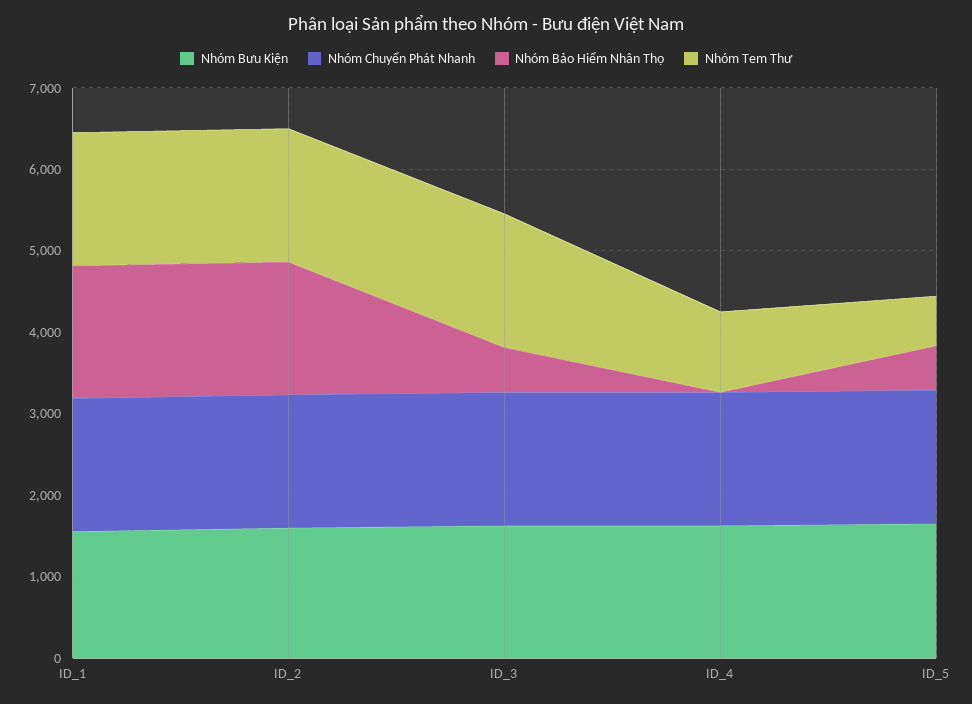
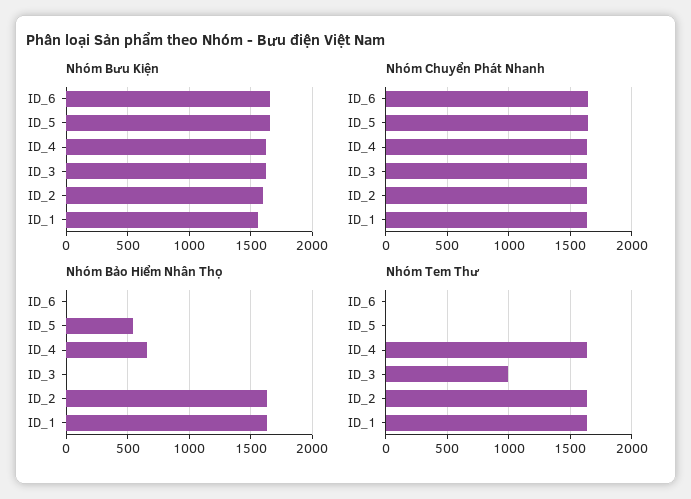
Nhóm Bảo Hiểm Nhân Thọ, ID_3: 600 -> 0
Nhóm Tem Thư, ID_3: 1600 -> 1000
Nhóm Bảo Hiểm Nhân Thọ, ID_4: 0 -> 650
Nhóm Tem Thư, ID_4: 1000 -> 1650
Nhóm Tem Thư, ID_5: 600 -> 0
Nhóm Bưu Kiện, ID_6: none -> 1650
Nhóm Chuyển Phát Nhanh, ID_6: none -> 1650
Nhóm Bảo Hiểm Nhân Thọ, ID_6: none -> 0
Nhóm Tem Thư, ID_6: none -> 0

